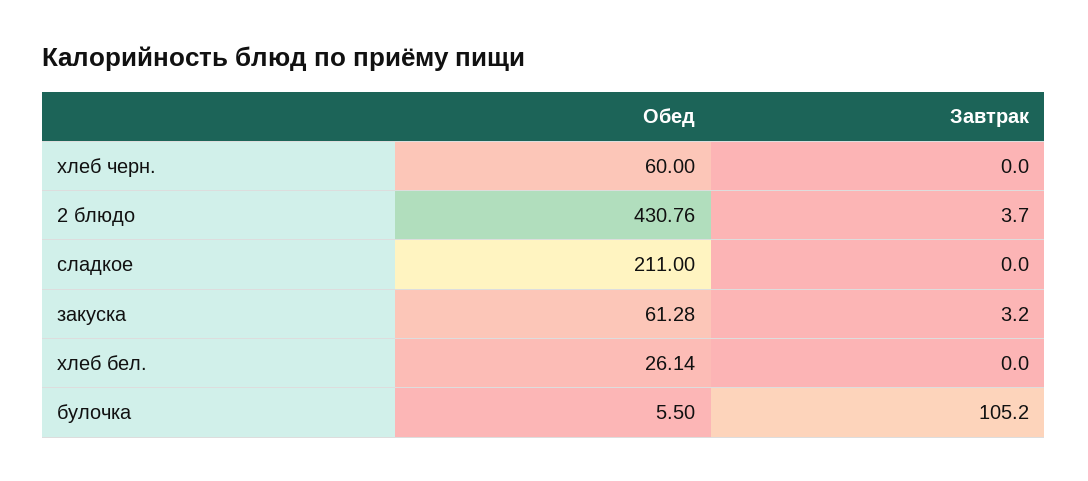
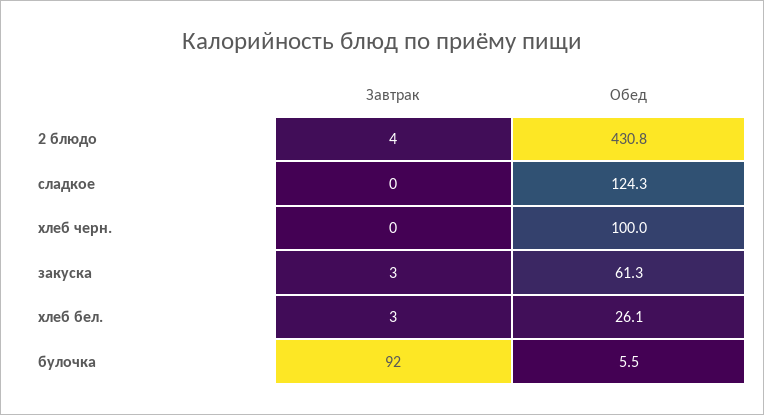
Обед, хлеб черн.: 60 -> 100
Обед, сладкое: 211 -> 124.3
Завтрак, хлеб бел.: 0 -> 3
Завтрак, булочка: 105.2 -> 92

